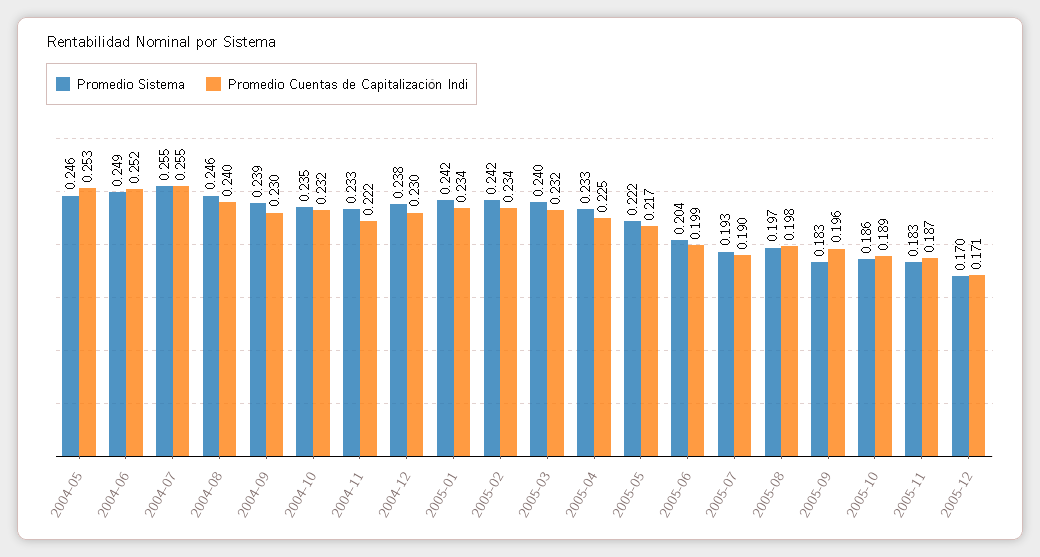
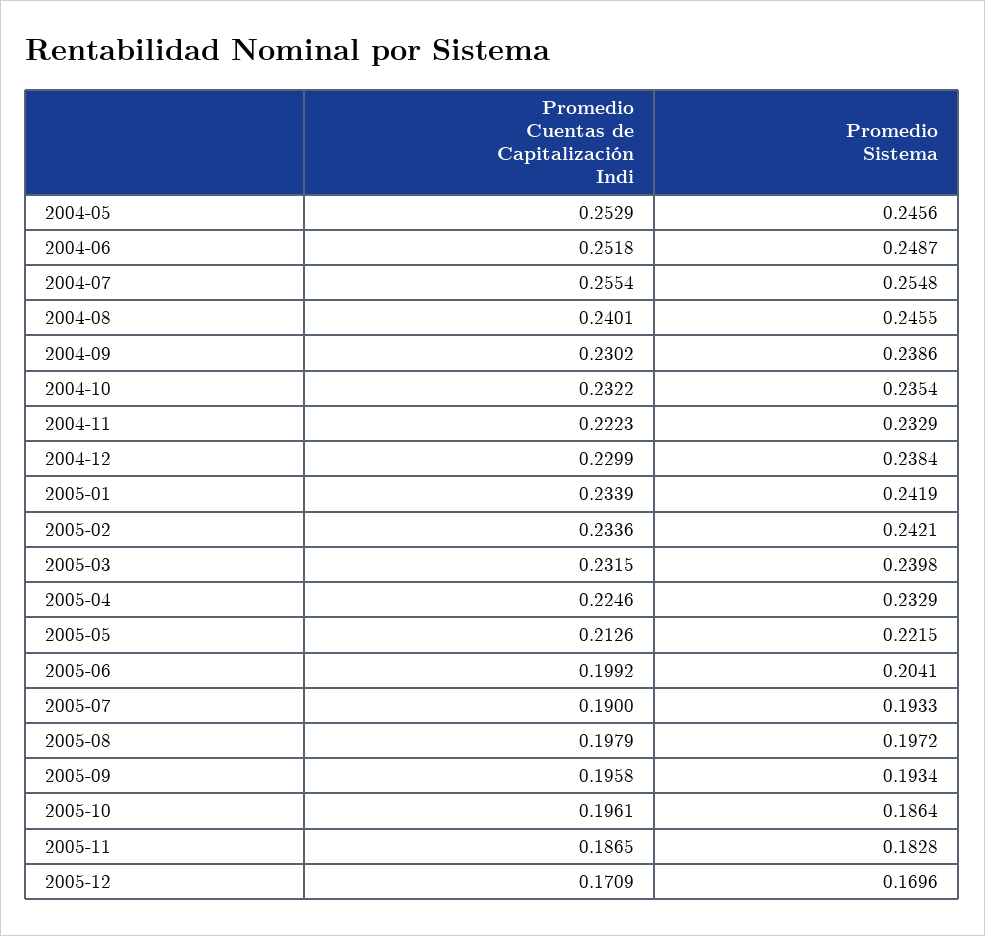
Promedio Cuentas de Capitalización Indi, 2005-05: 0.217 -> 0.2126
Promedio Sistema, 2005-09: 0.183 -> 0.1934
Promedio Cuentas de Capitalización Indi, 2005-10: 0.189 -> 0.1961

